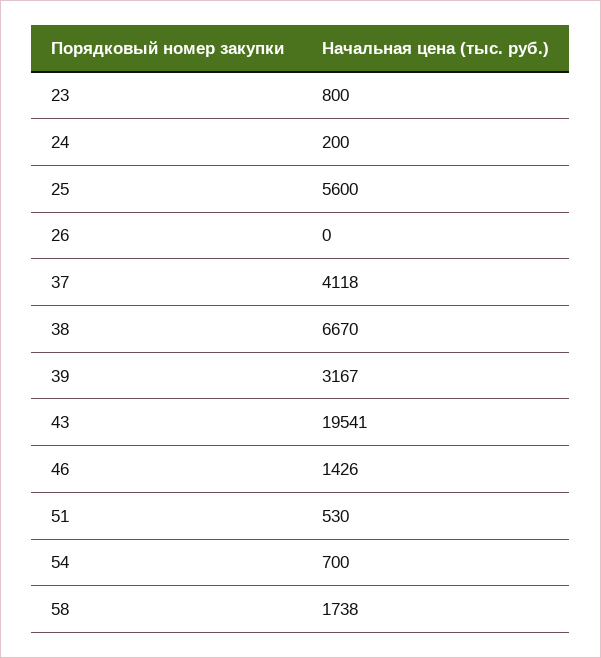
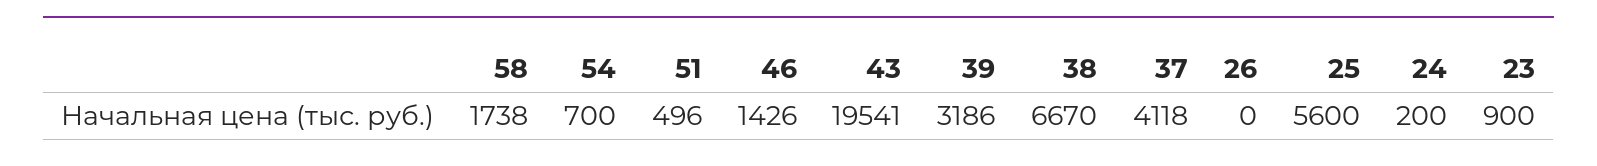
23: 800 -> 900
39: 3167 -> 3186
51: 530 -> 496

